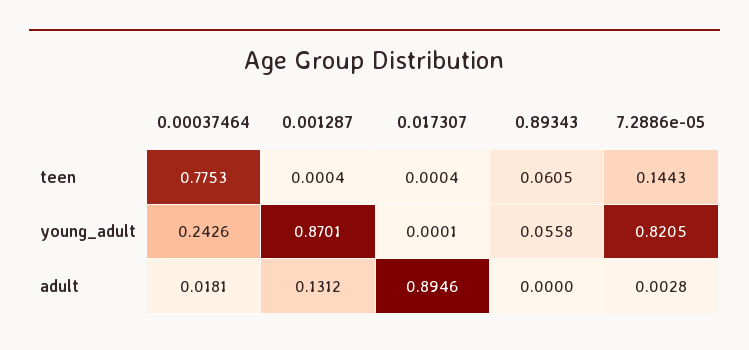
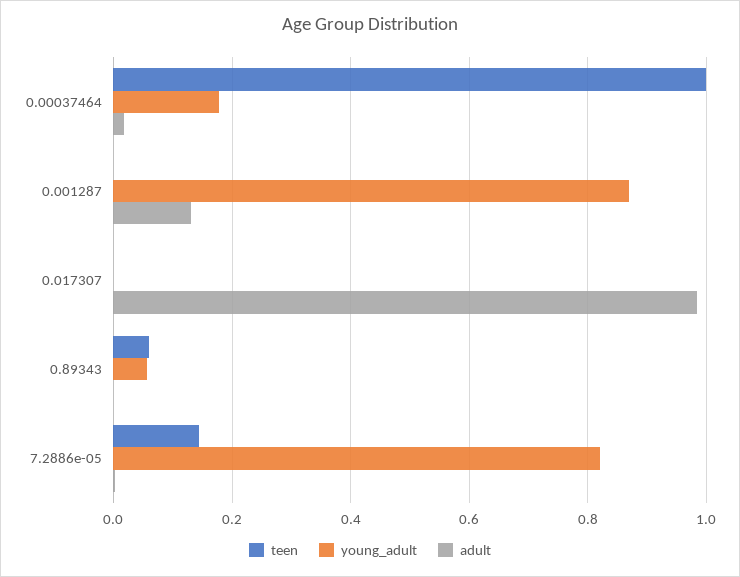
teen, 0.00037464: 0.7753 -> 1
young_adult, 0.00037464: 0.2426 -> 0.18
adult, 0.017307: 0.8946 -> 0.98

